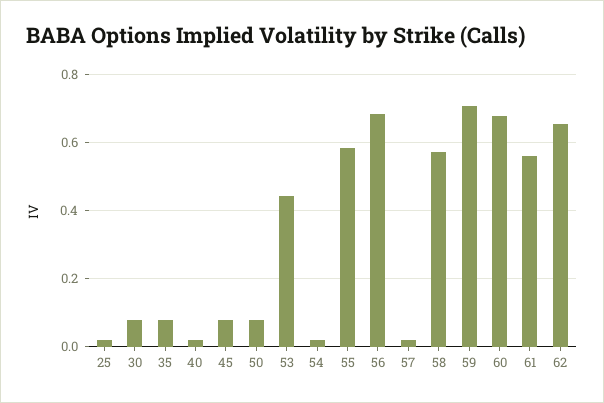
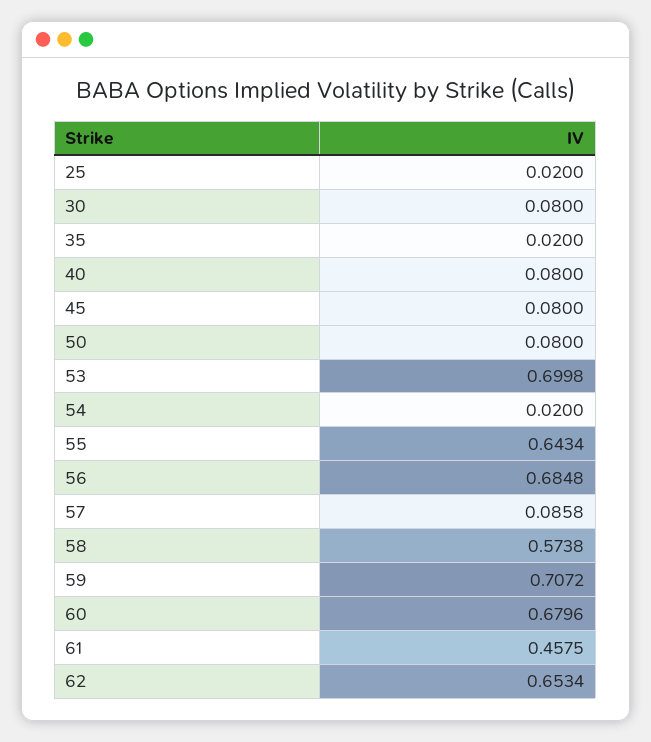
35: 0.08 -> 0.02
40: 0.02 -> 0.08
53: 0.44 -> 0.6998
55: 0.58 -> 0.6434
57: 0.02 -> 0.0858
61: 0.56 -> 0.4575

